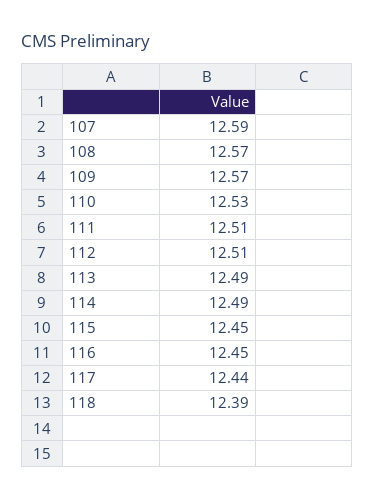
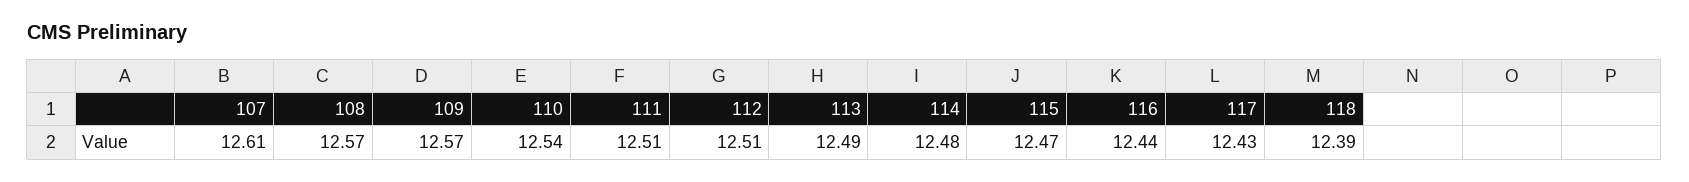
107: 12.59 -> 12.61
110: 12.53 -> 12.54
114: 12.49 -> 12.48
115: 12.45 -> 12.47
116: 12.45 -> 12.44
117: 12.44 -> 12.43

